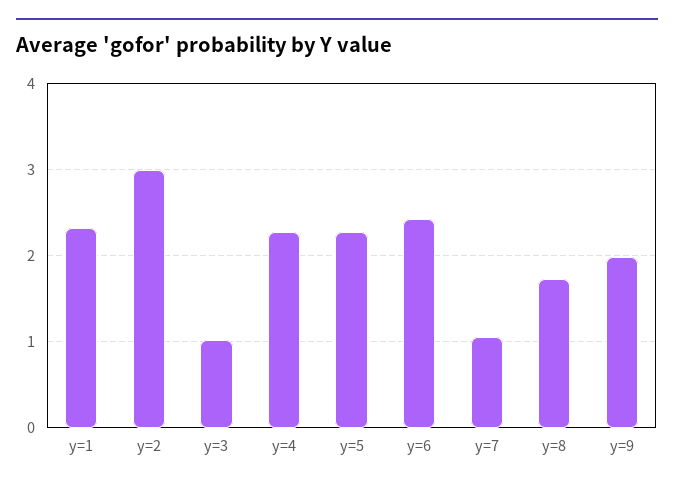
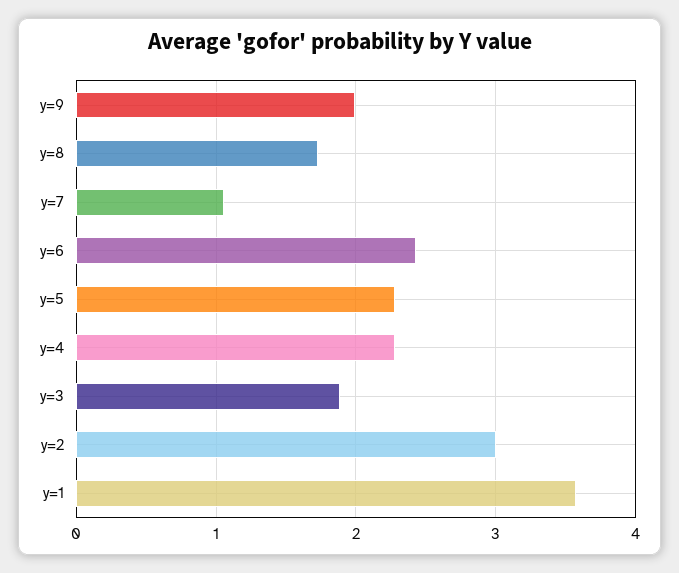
y=1: 2.3 -> 3.6
y=3: 1 -> 1.9

